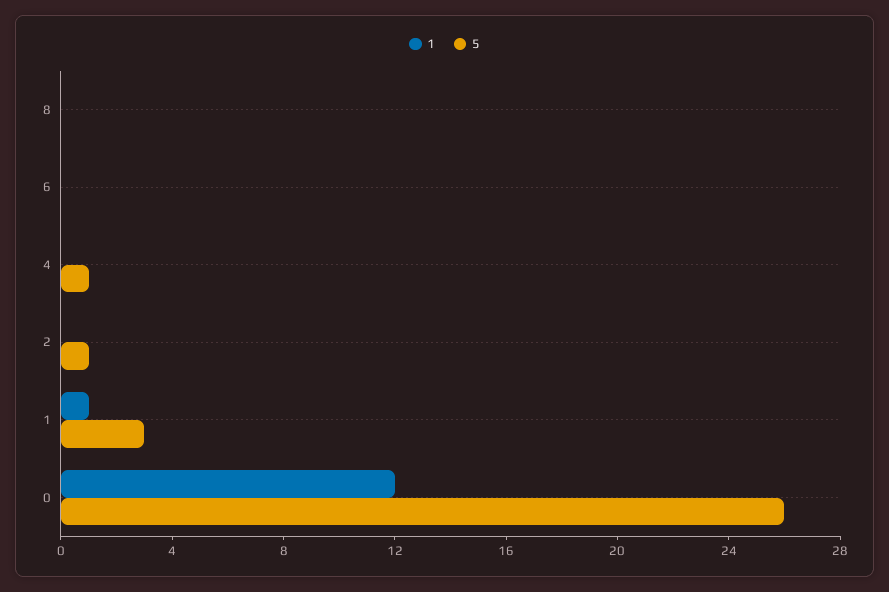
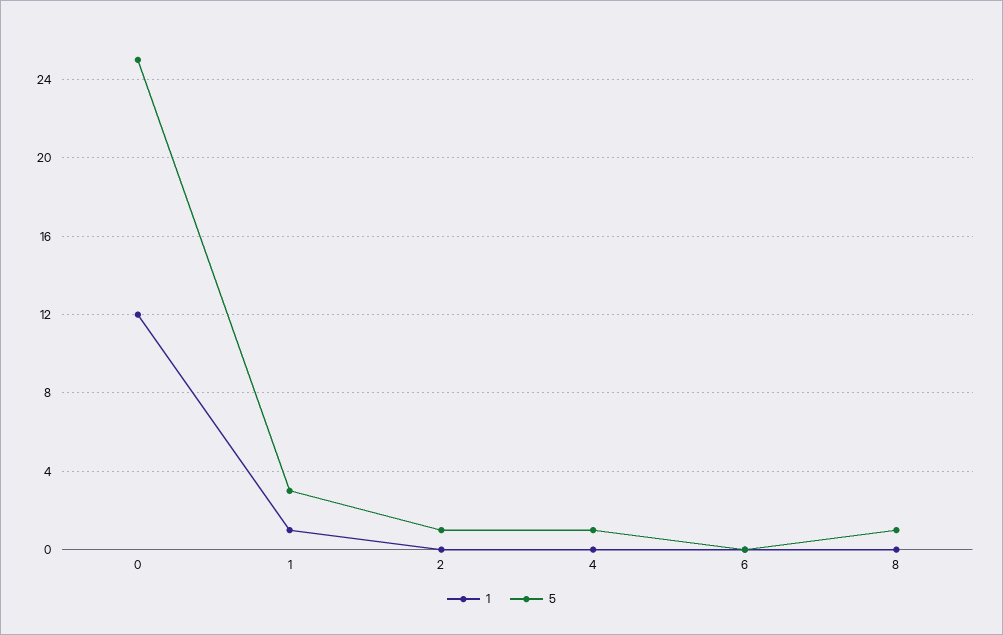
5, 8: 0 -> 1
5, 0: 26 -> 25

